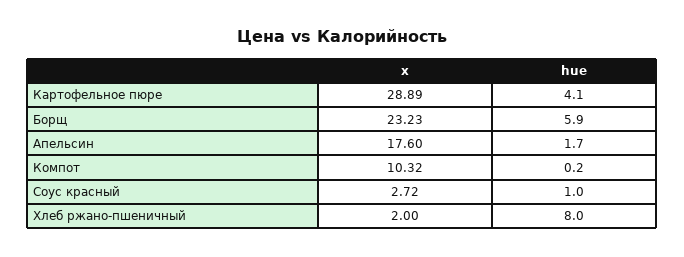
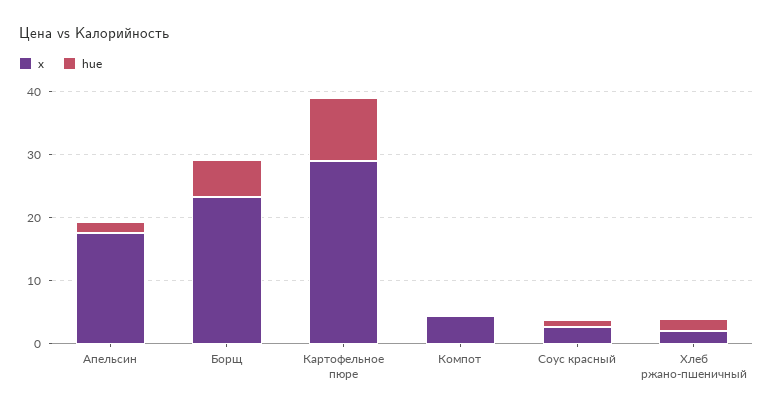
hue, Картофельное пюре: 4.1 -> 10
x, Компот: 10.32 -> 4
hue, Хлеб ржано-пшеничный: 8 -> 2

